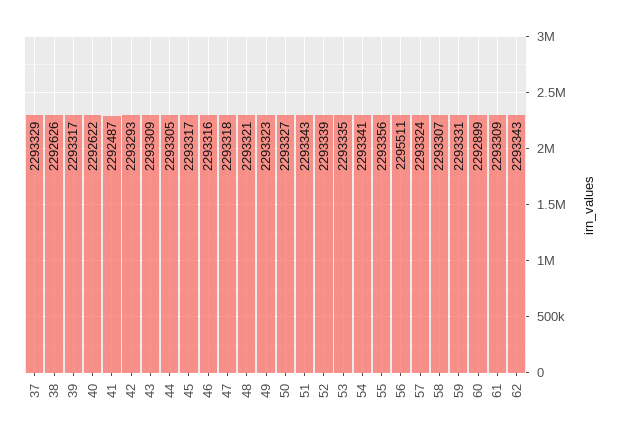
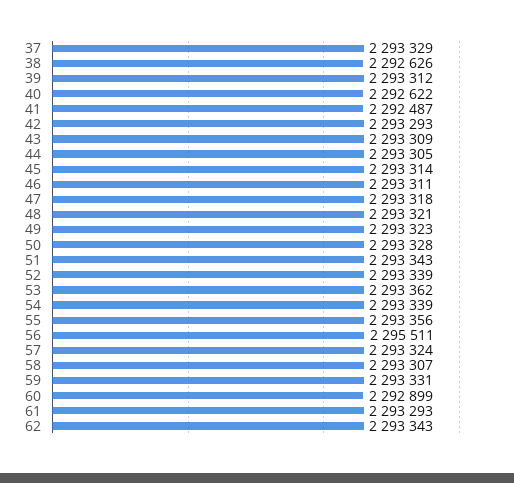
39: 2293317 -> 2293312
45: 2293317 -> 2293314
46: 2293316 -> 2293311
50: 2293327 -> 2293328
53: 2293335 -> 2293362
54: 2293341 -> 2293339
61: 2293309 -> 2293293

